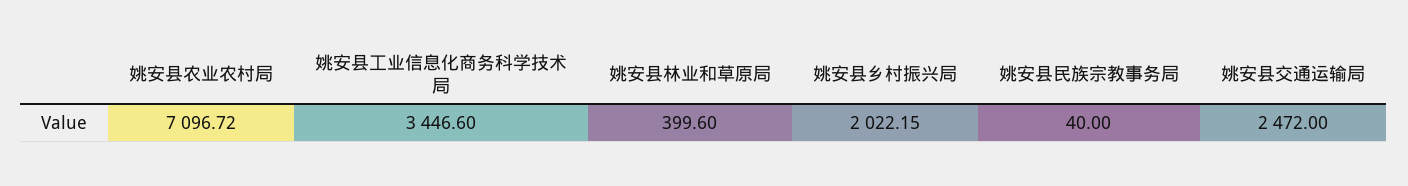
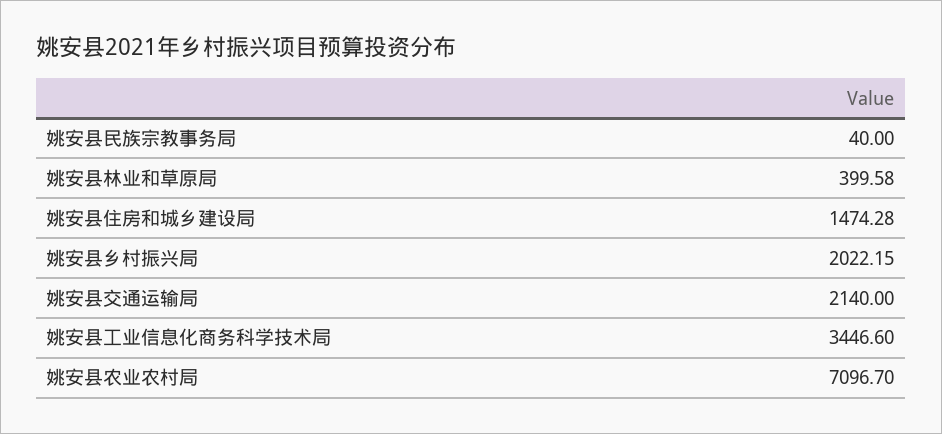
姚安县农业农村局: 7096.72 -> 7096.7
姚安县林业和草原局: 399.6 -> 399.58
姚安县交通运输局: 2472 -> 2140
姚安县住房和城乡建设局: none -> 1474.28

